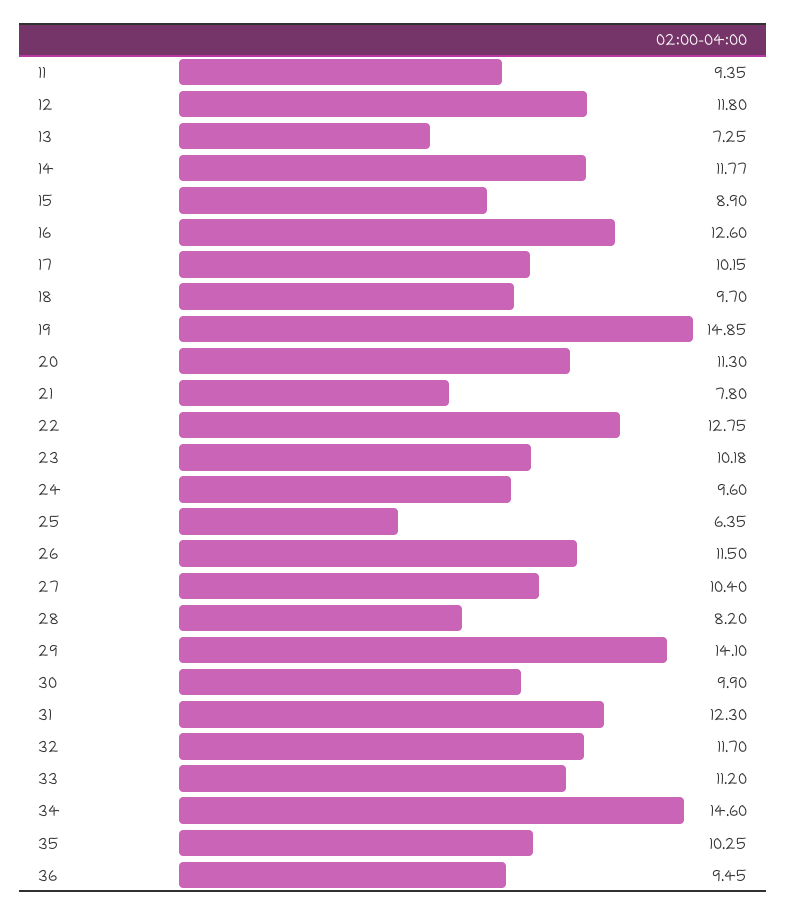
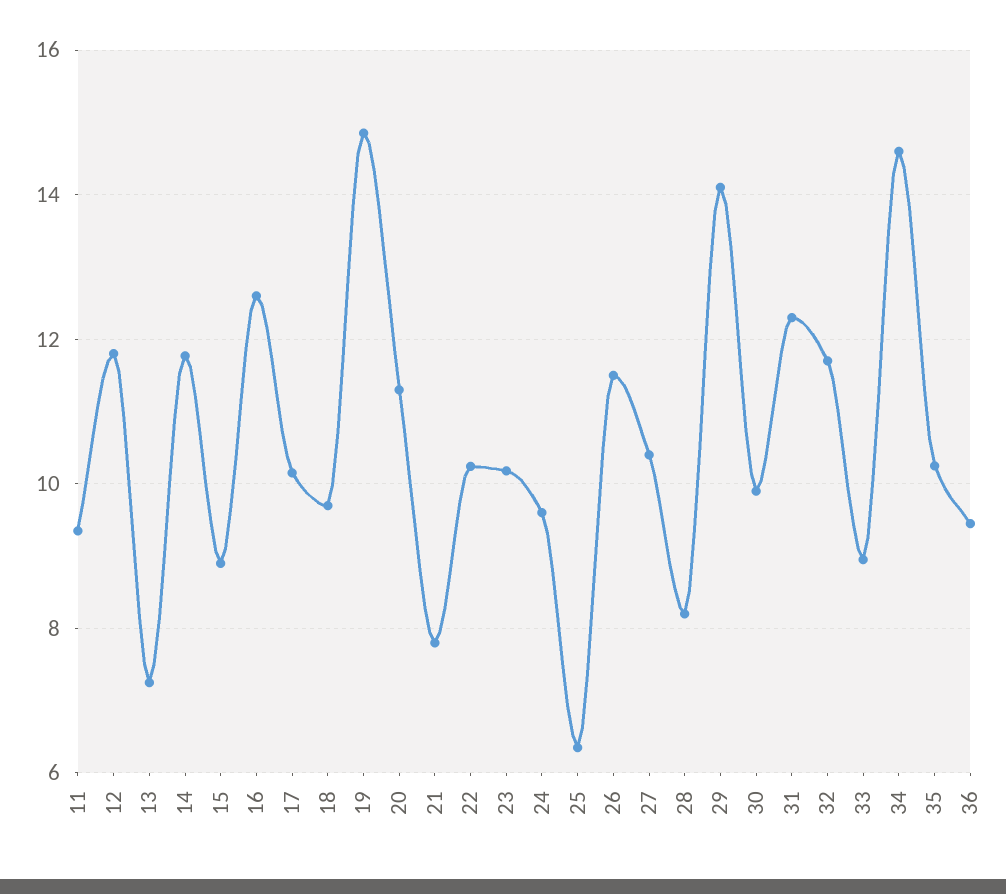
22: 12.75 -> 10.2
33: 11.2 -> 9

